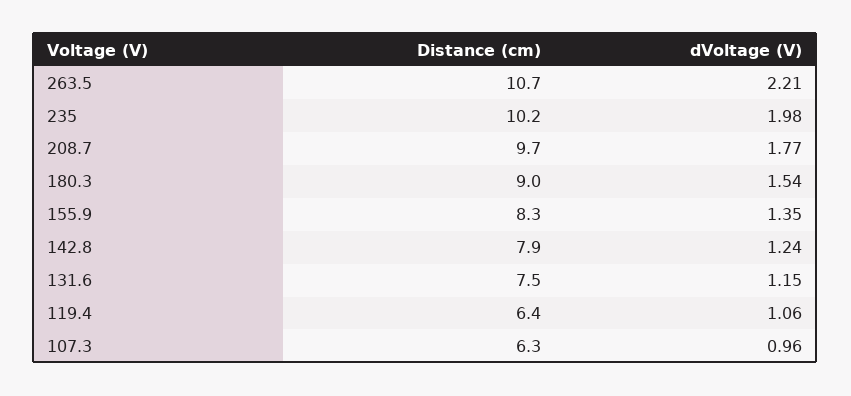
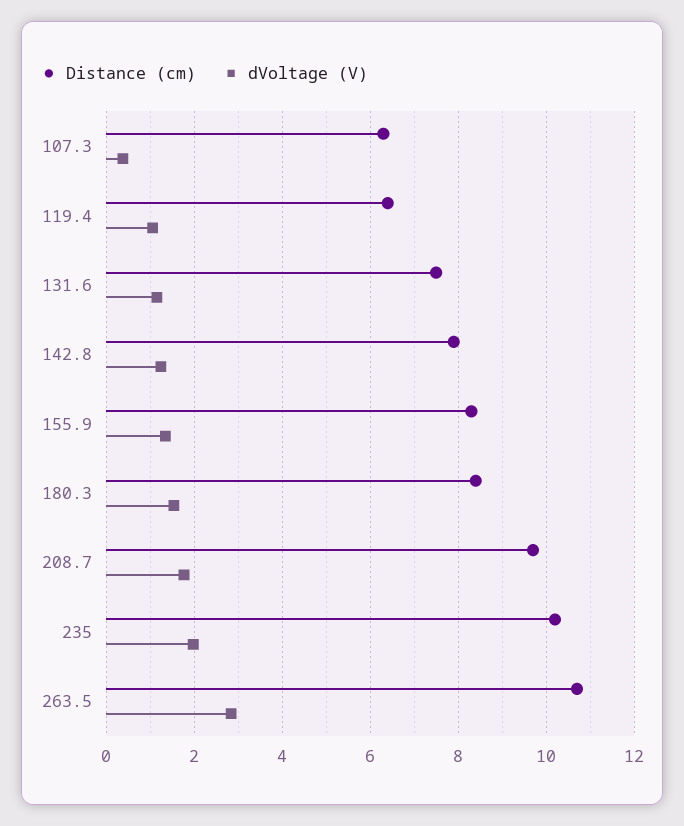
dVoltage (V), 263.5: 2.21 -> 2.8
Distance (cm), 180.3: 9 -> 8.4
dVoltage (V), 107.3: 0.96 -> 0.4

